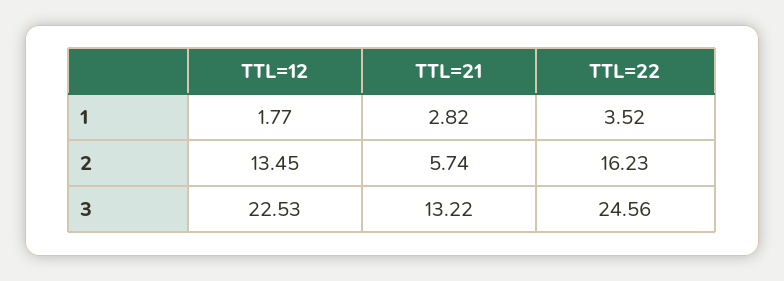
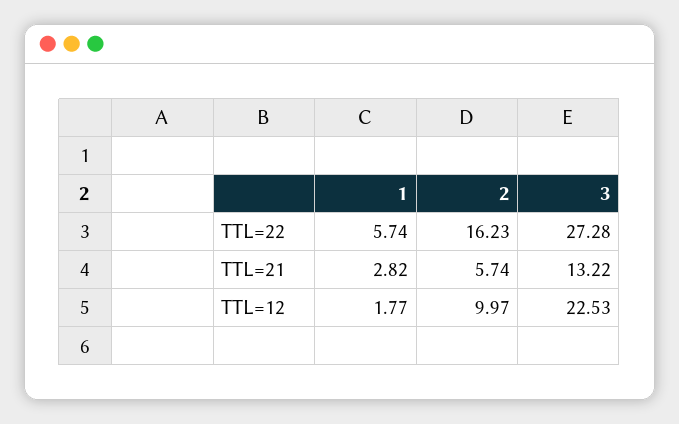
TTL=22, 1: 3.52 -> 5.74
TTL=12, 2: 13.45 -> 9.97
TTL=22, 3: 24.56 -> 27.28

